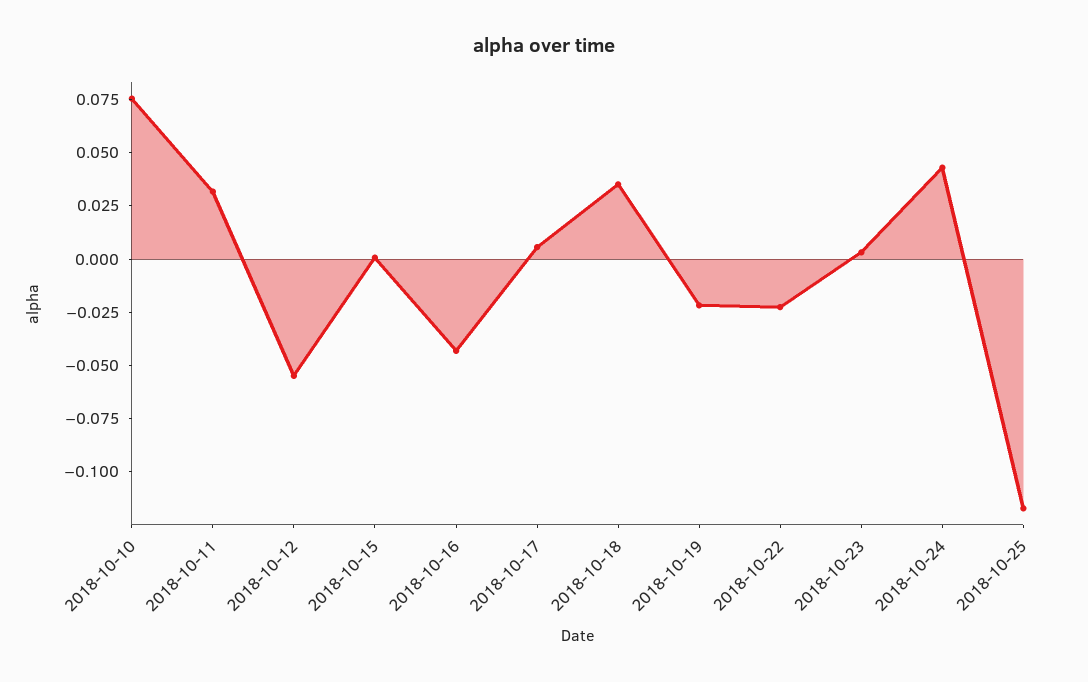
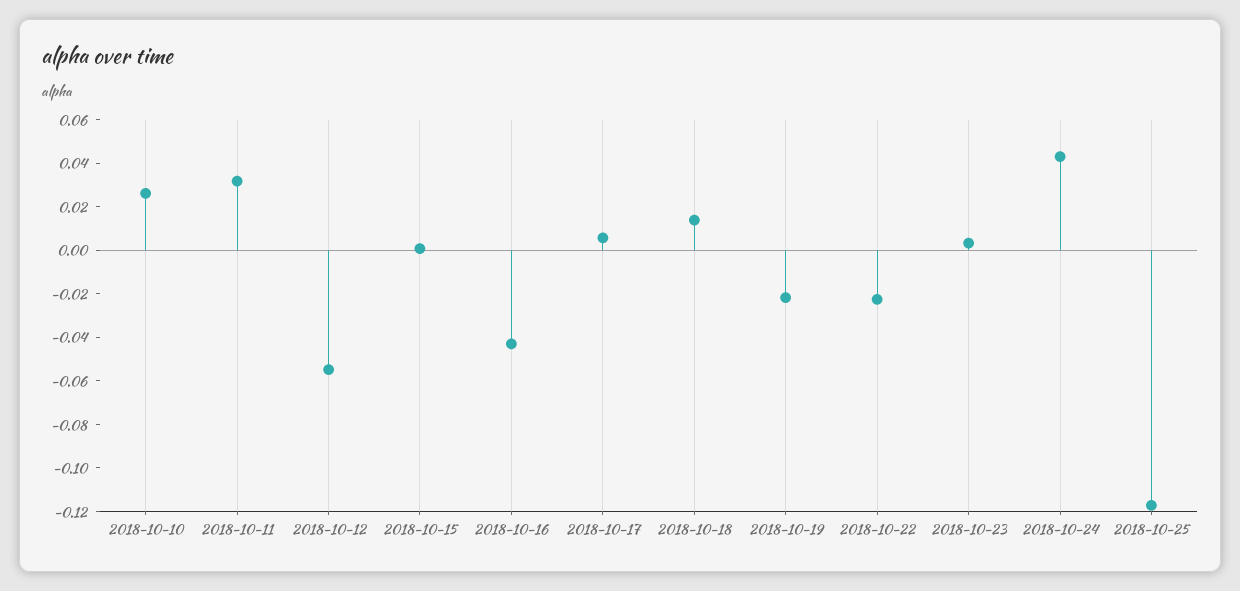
2018-10-10: 0.075 -> 0.025
2018-10-18: 0.035 -> 0.015

